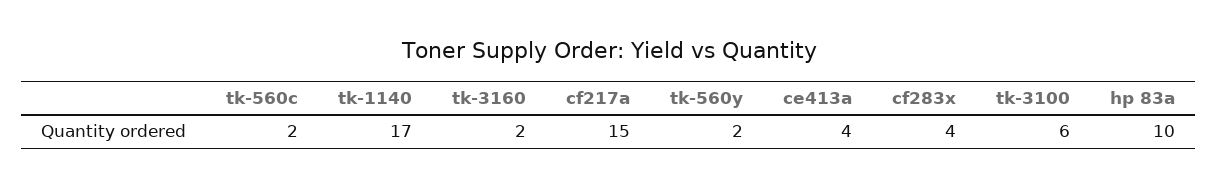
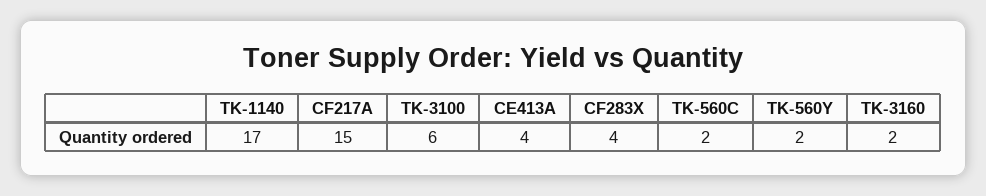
hp 83a: 10 -> none

